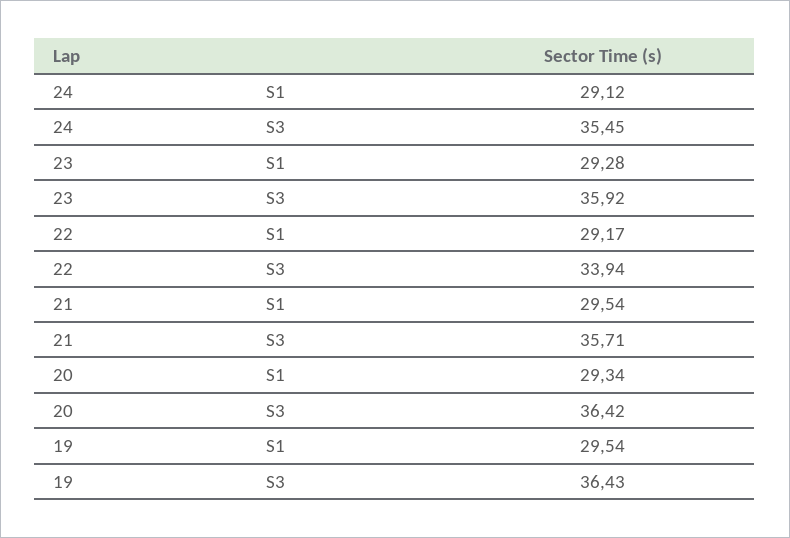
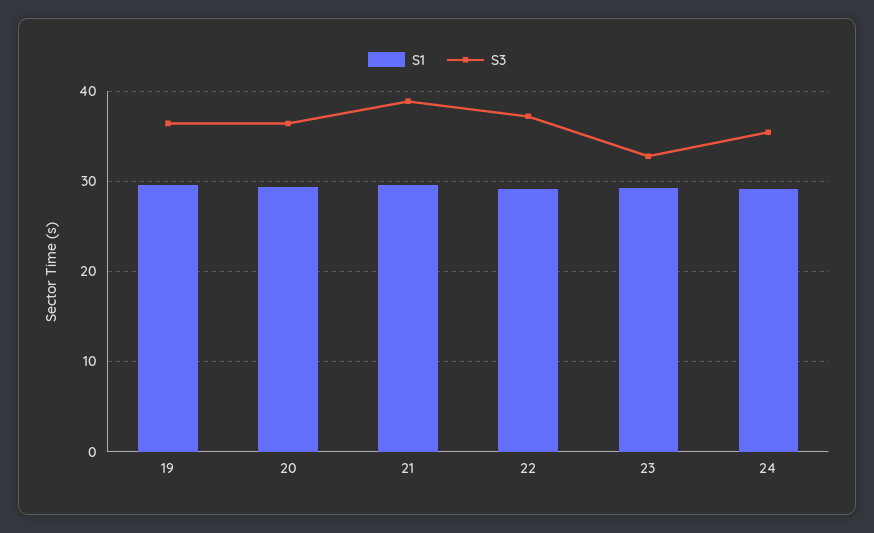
S3, 23: 35.92 -> 33
S3, 22: 33.94 -> 37
S3, 21: 35.71 -> 39

